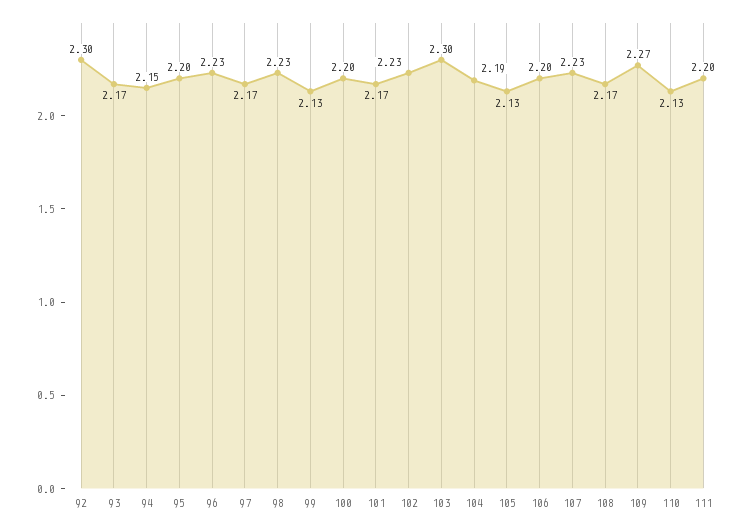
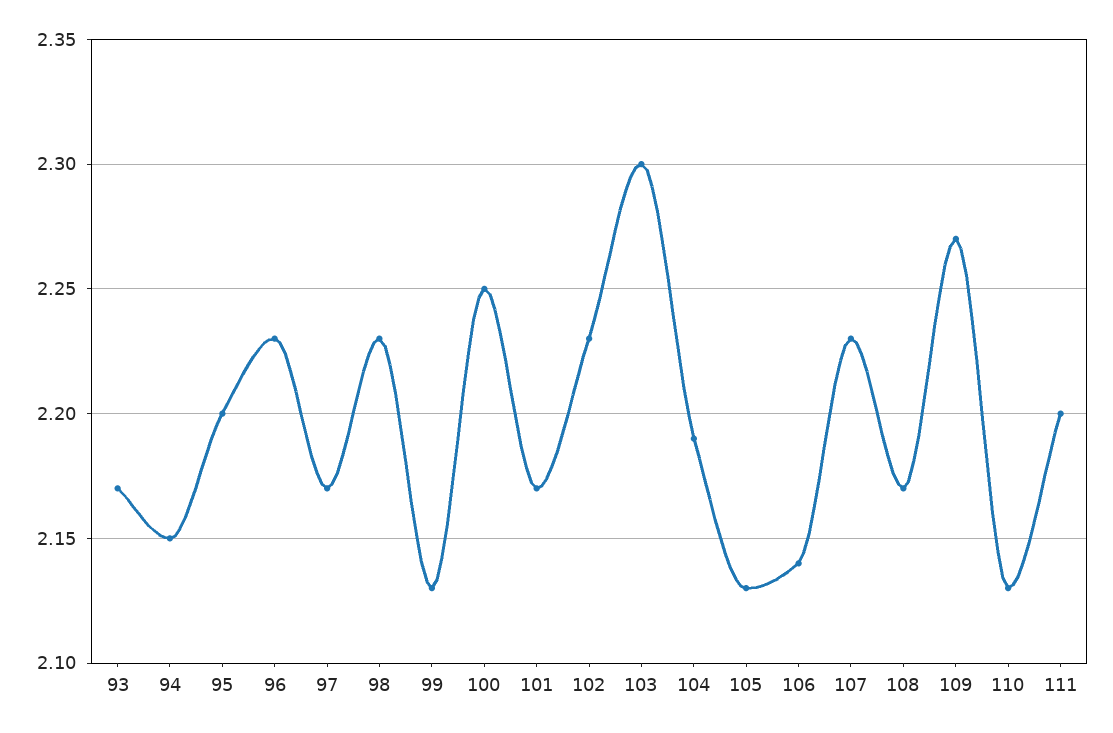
92: 2.3 -> none
100: 2.2 -> 2.25
106: 2.2 -> 2.14

